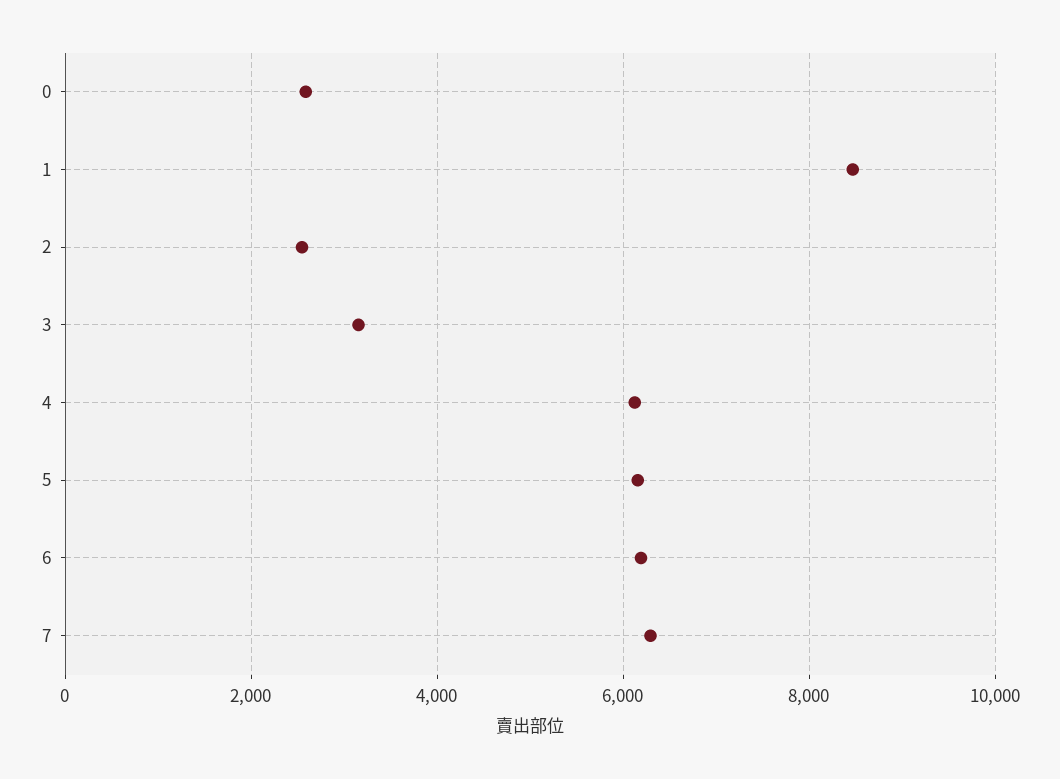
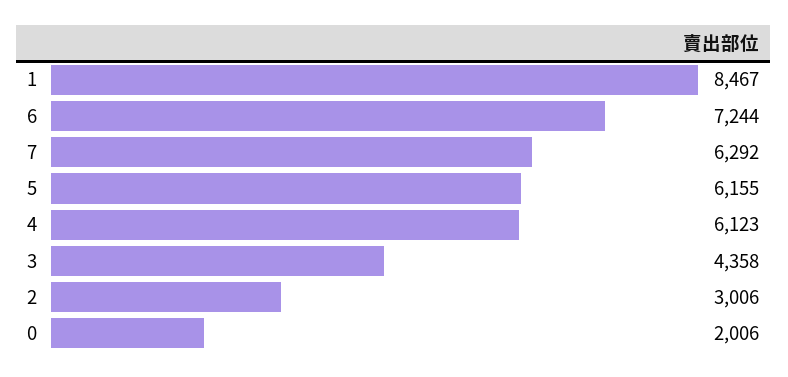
0: 2600 -> 2006
2: 2600 -> 3006
3: 3200 -> 4358
6: 6200 -> 7244

